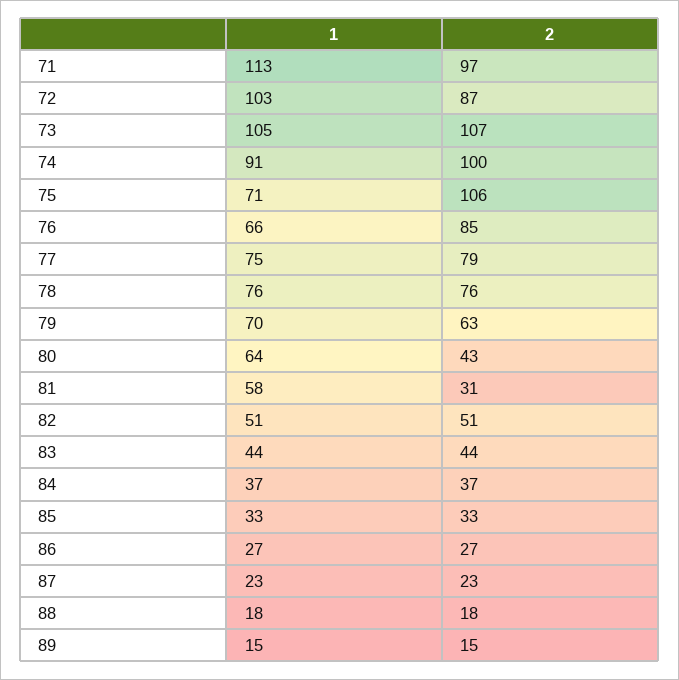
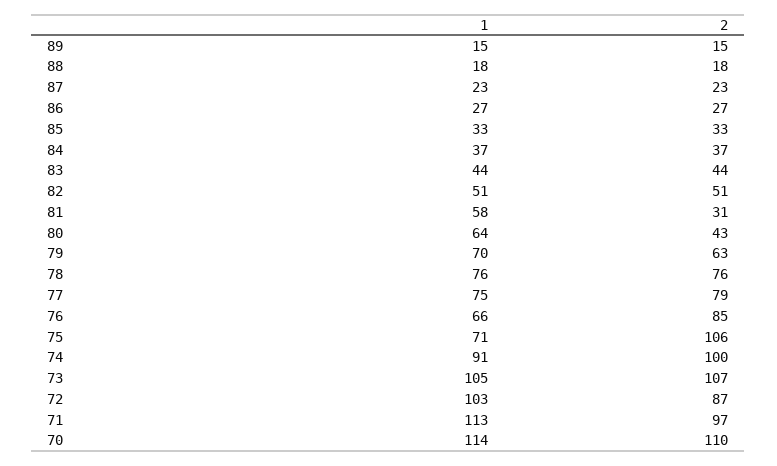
1, 70: none -> 114
2, 70: none -> 110

